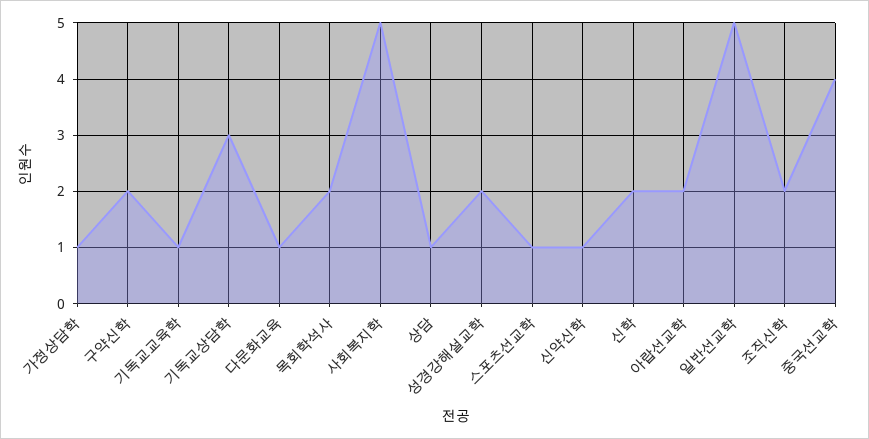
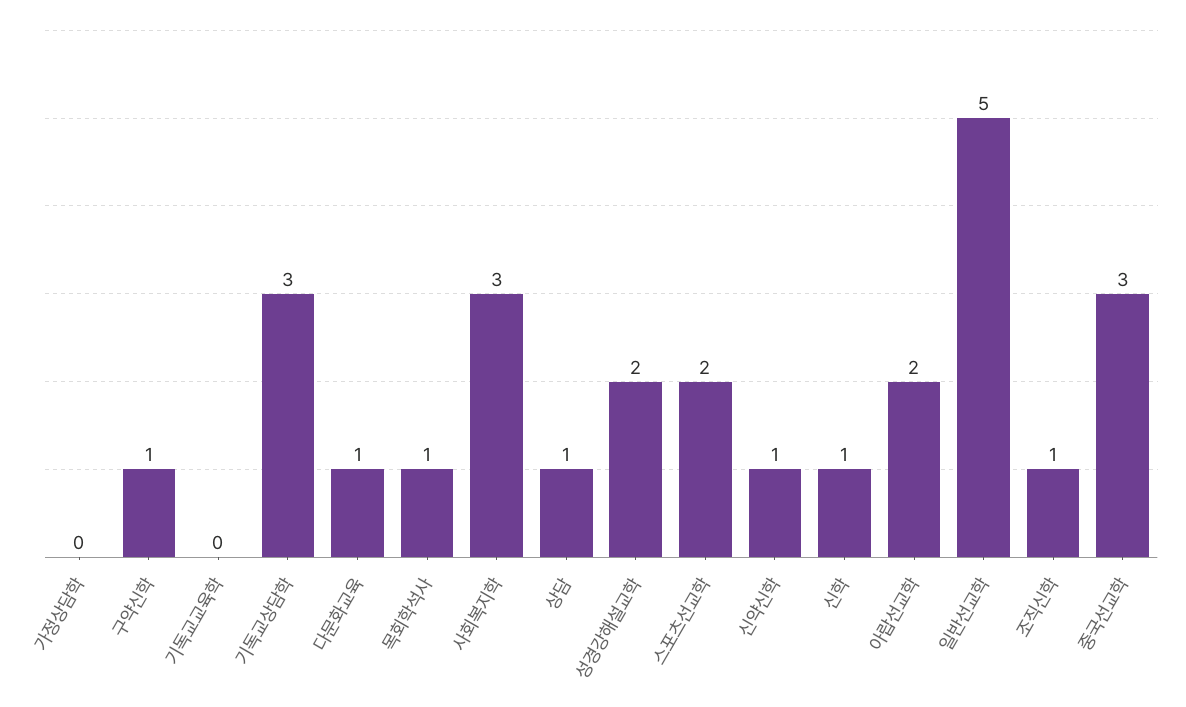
가정상담학: 1 -> 0
구약신학: 2 -> 1
기독교교육학: 1 -> 0
목회학석사: 2 -> 1
사회복지학: 5 -> 3
스포츠선교학: 1 -> 2
신학: 2 -> 1
조직신학: 2 -> 1
중국선교학: 4 -> 3

